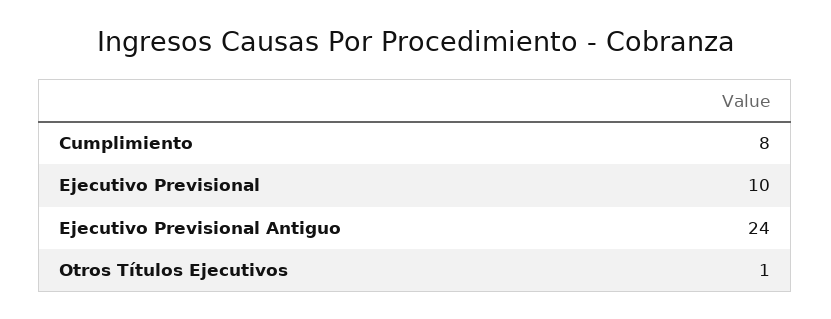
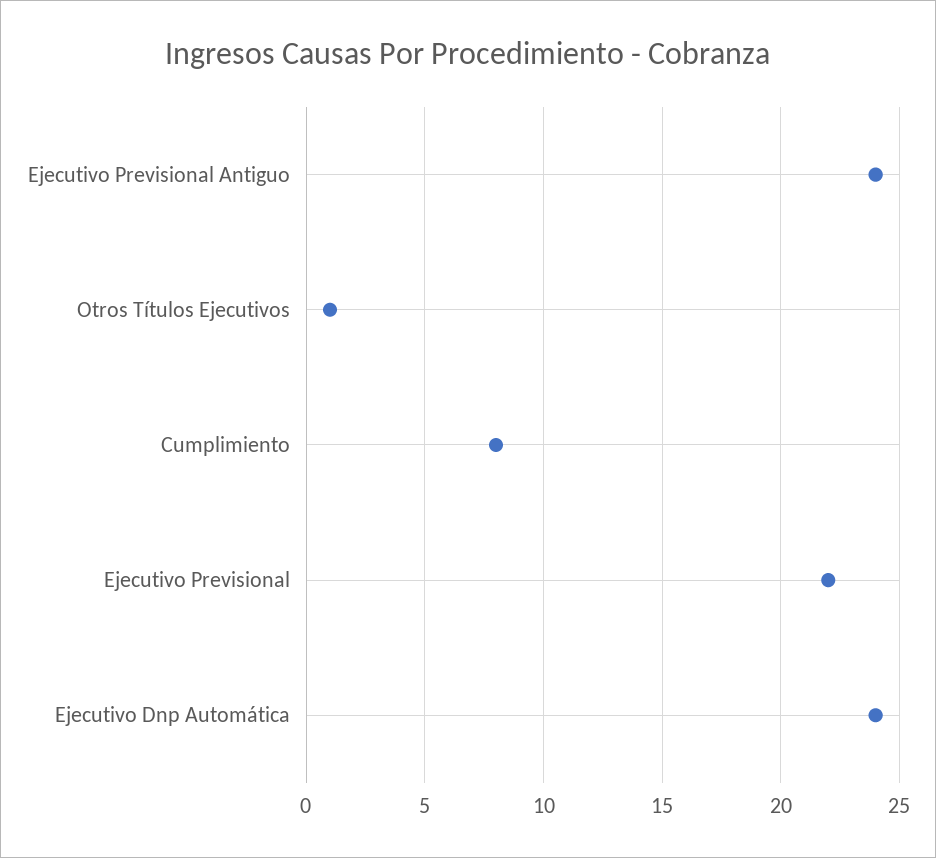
Ejecutivo Previsional: 10 -> 22
Ejecutivo Dnp Automática: none -> 24

